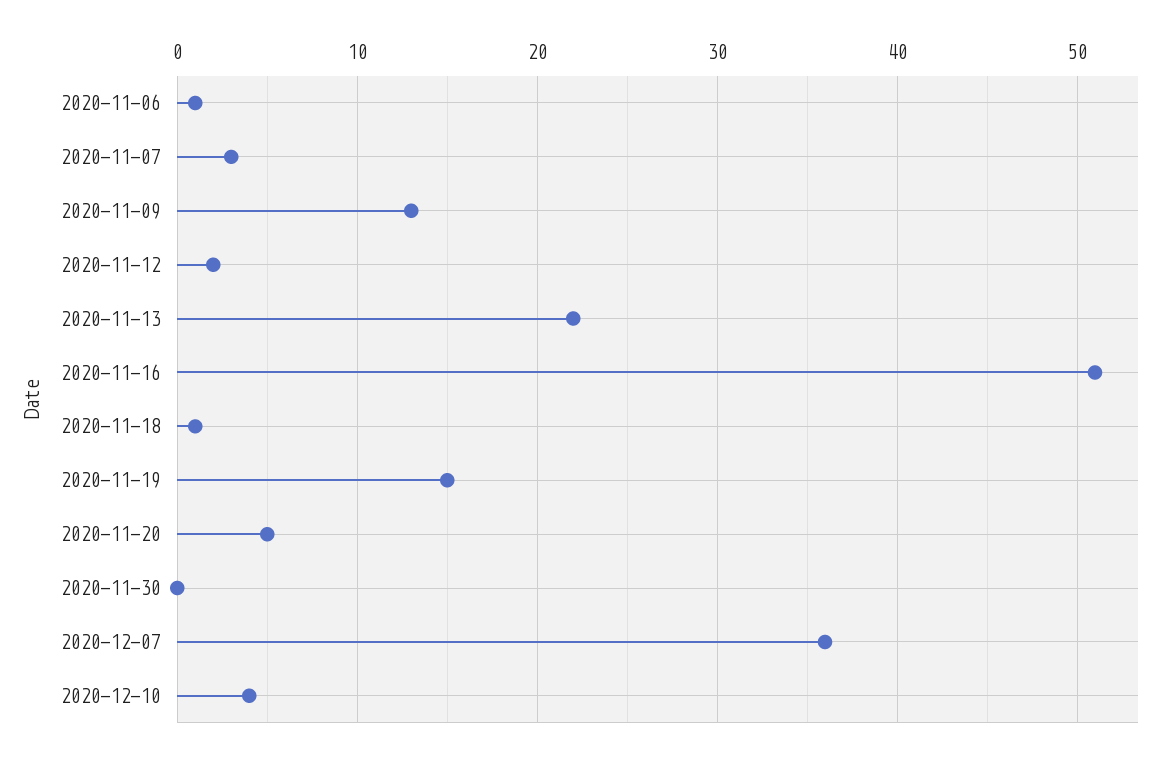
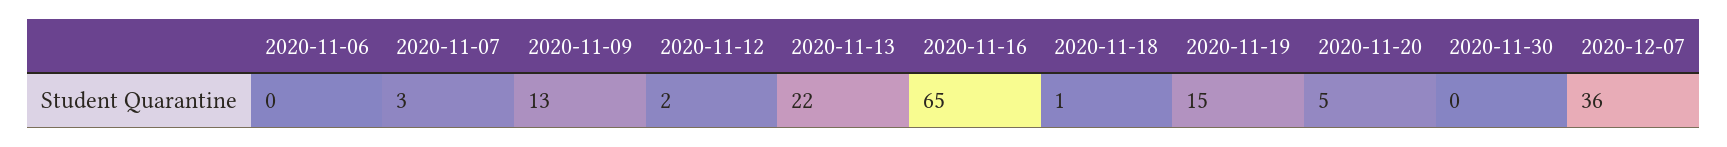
2020-11-06: 1 -> 0
2020-11-16: 51 -> 65
2020-12-10: 4 -> none

